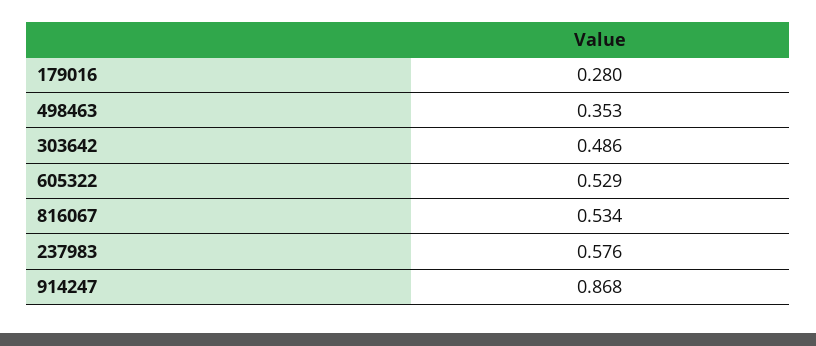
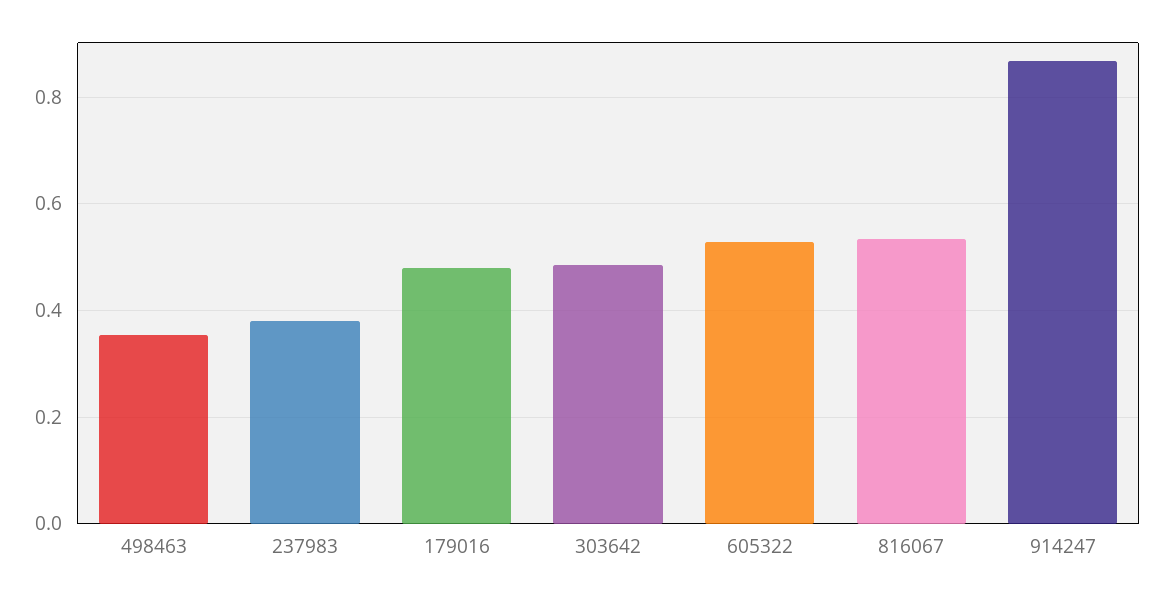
179016: 0.28 -> 0.48
237983: 0.576 -> 0.38

